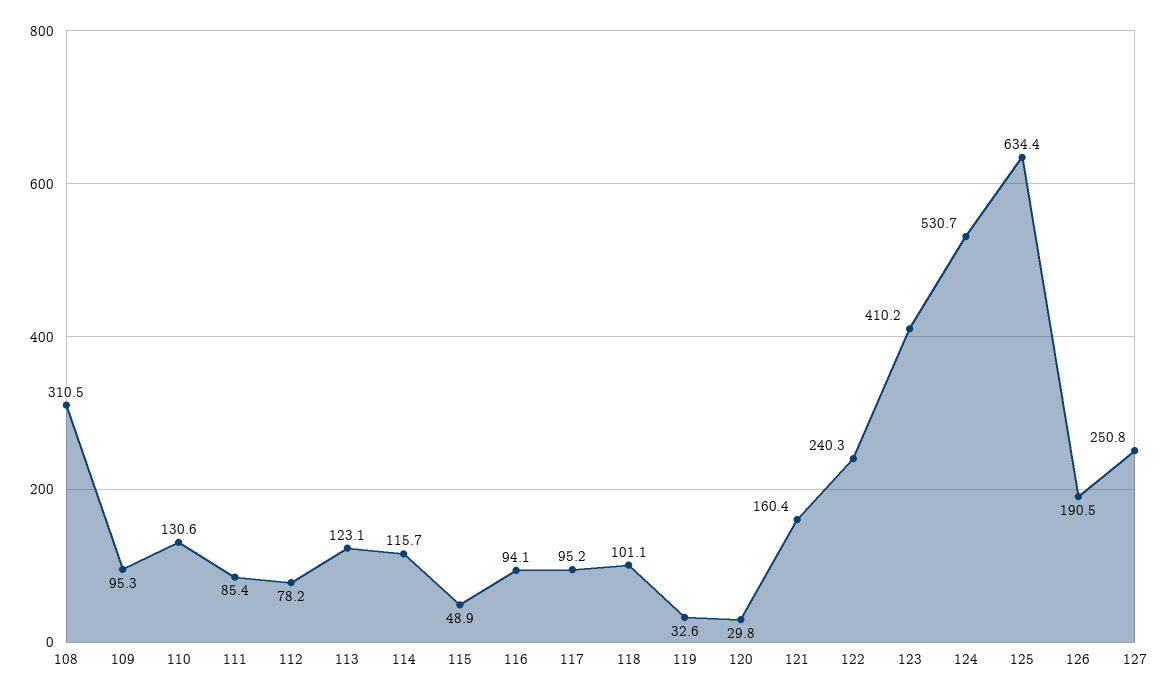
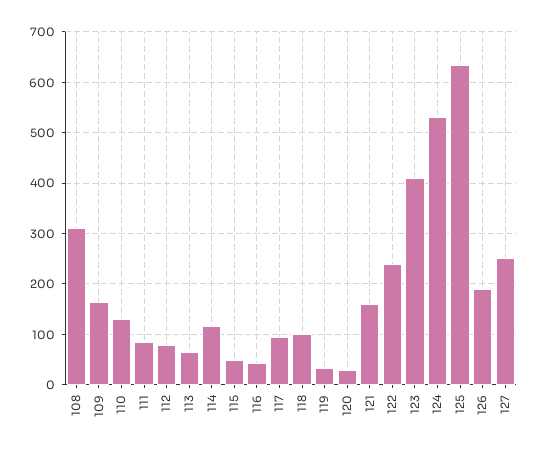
109: 95.3 -> 160
113: 123.1 -> 60
116: 94.1 -> 40

